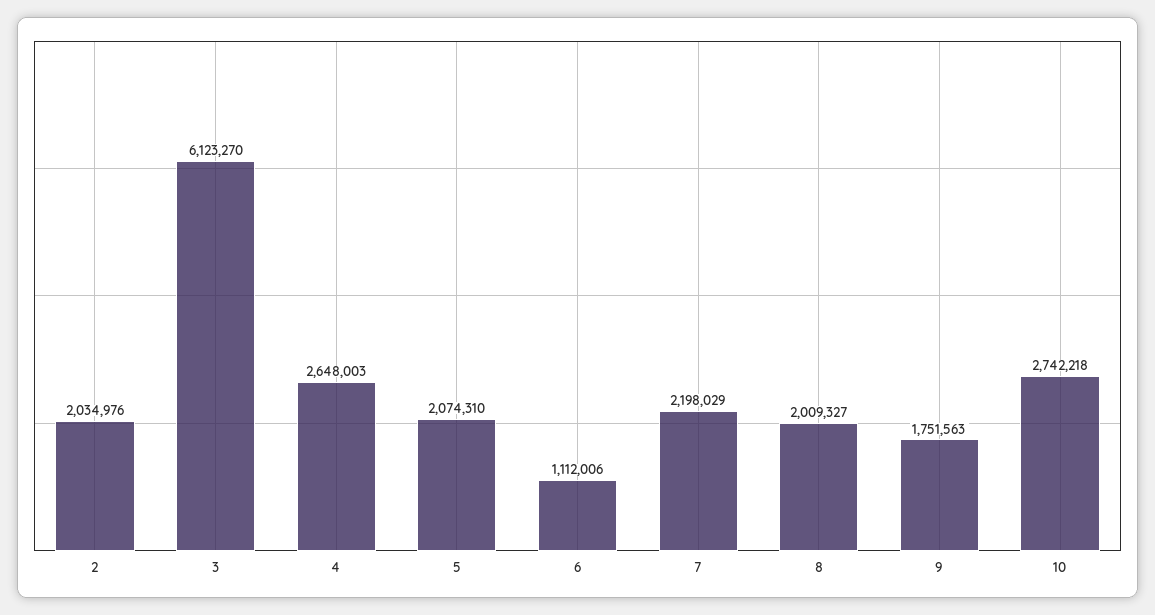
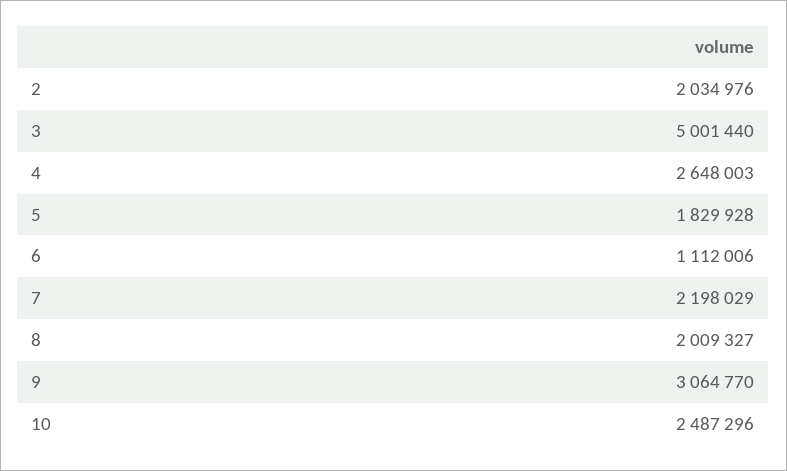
3: 6123270 -> 5001440
5: 2074310 -> 1829928
9: 1751563 -> 3064770
10: 2742218 -> 2487296

